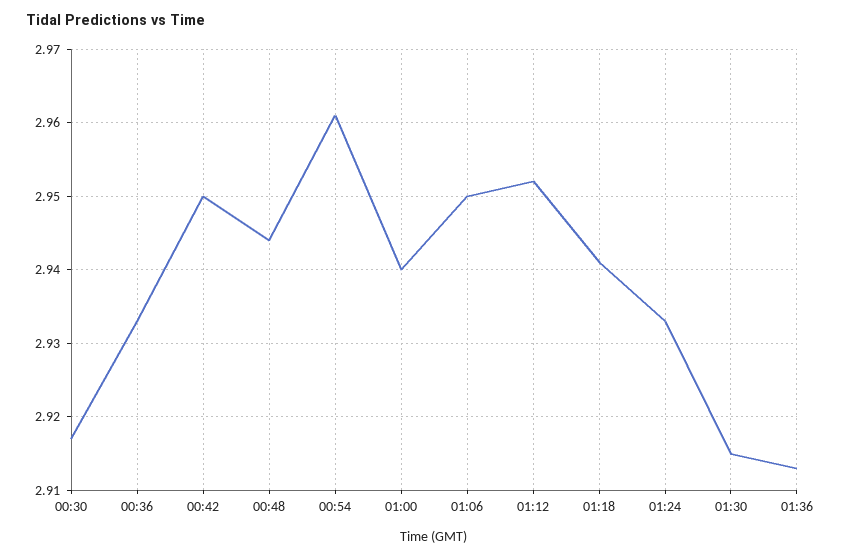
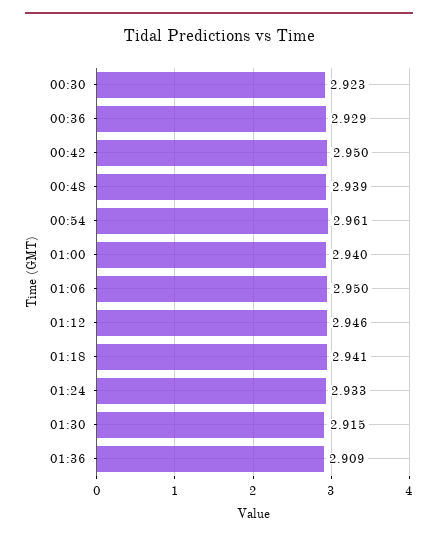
00:30: 2.917 -> 2.923
00:36: 2.933 -> 2.929
00:48: 2.944 -> 2.939
01:12: 2.952 -> 2.946
01:36: 2.913 -> 2.909

